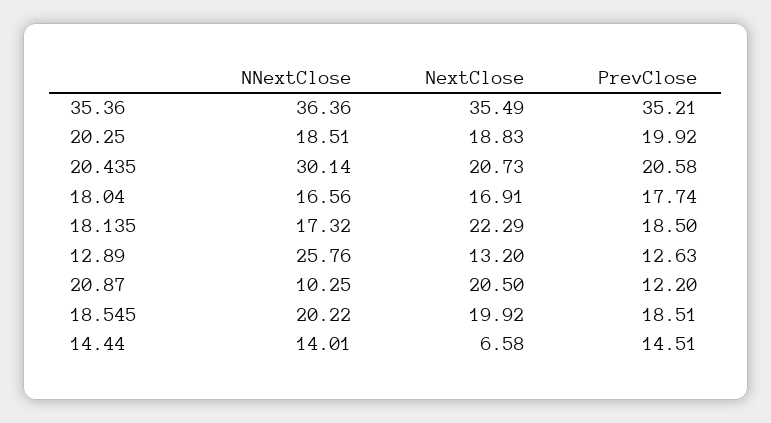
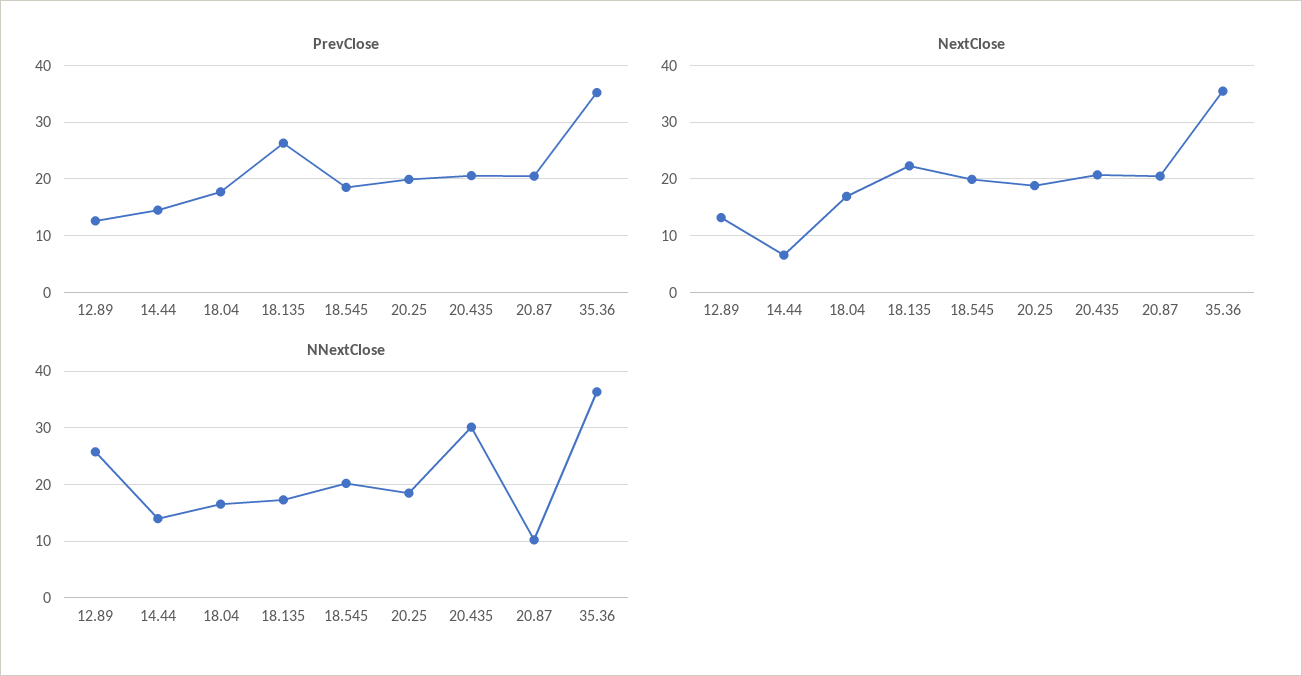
PrevClose, 18.135: 18.5 -> 26
PrevClose, 20.87: 12.2 -> 20

